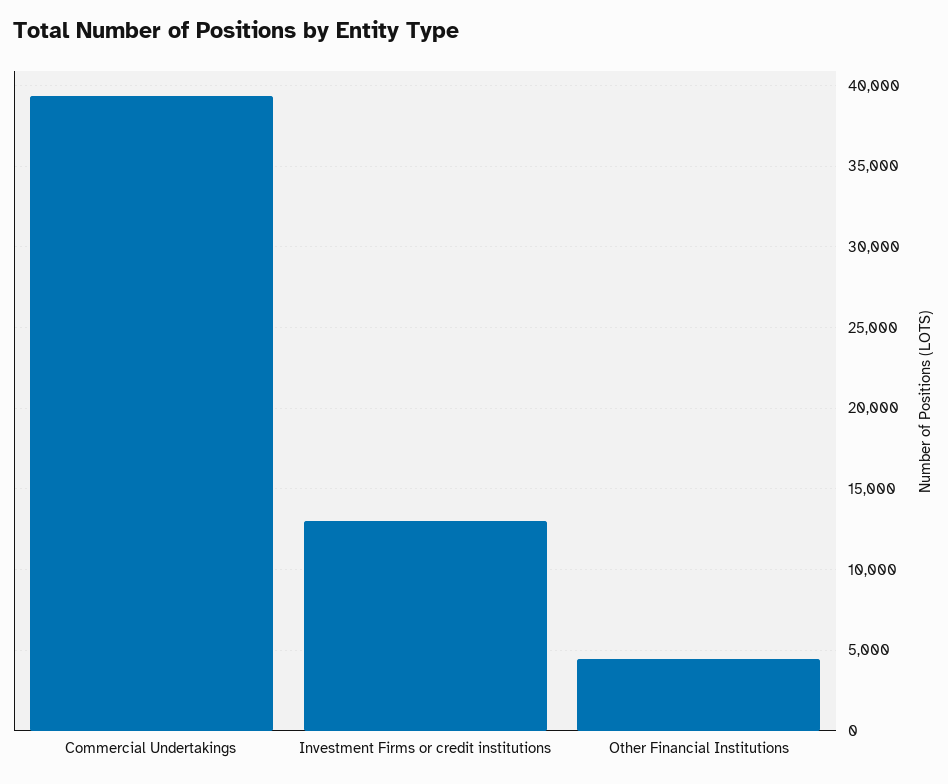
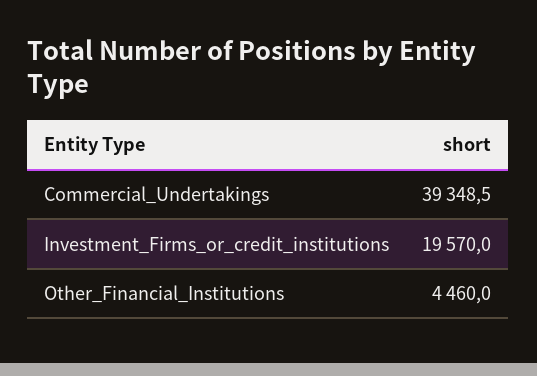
Investment Firms or credit institutions: 13000 -> 19570

